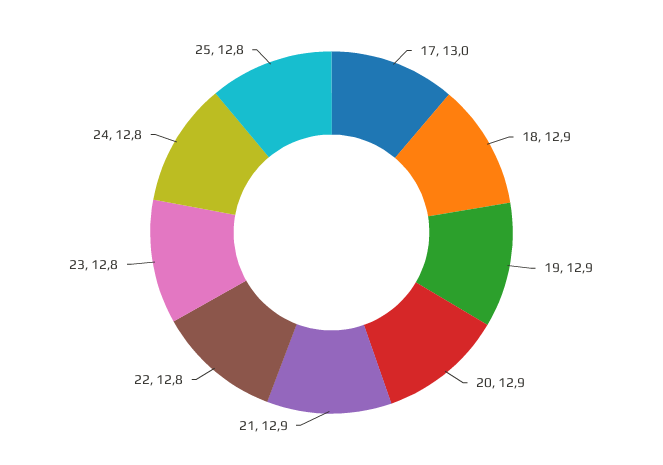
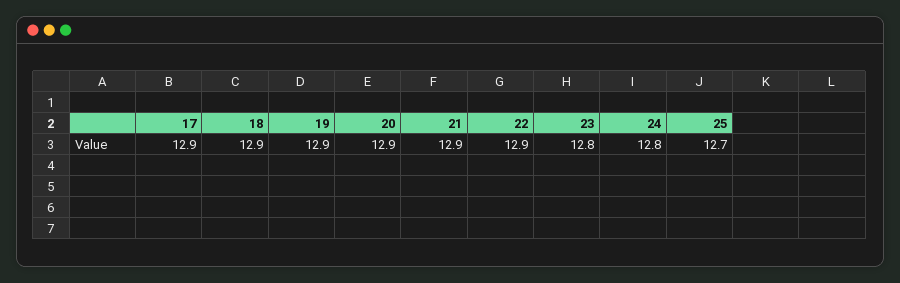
17: 13 -> 12.9
22: 12.8 -> 12.9
25: 12.8 -> 12.7

